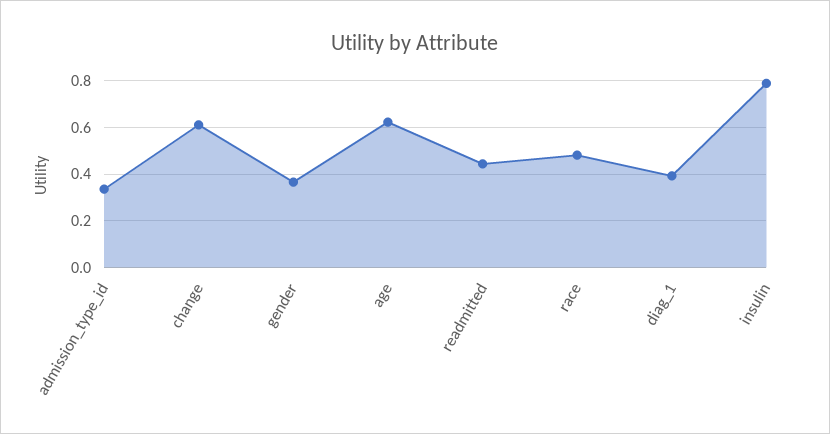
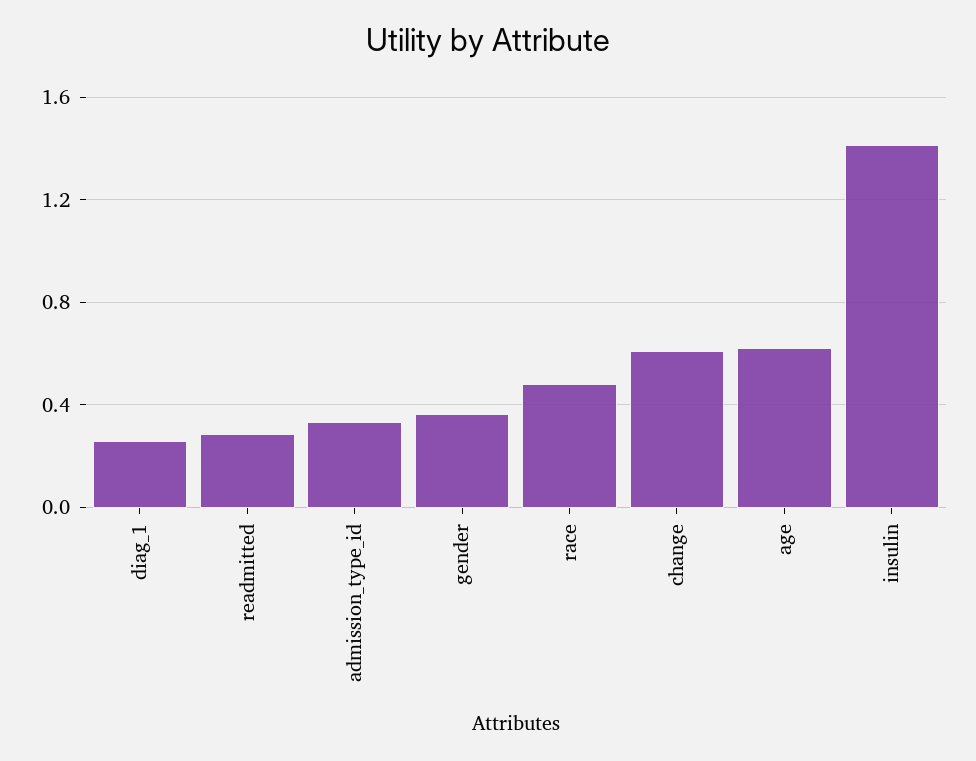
readmitted: 0.45 -> 0.3
diag_1: 0.4 -> 0.25
insulin: 0.8 -> 1.4

